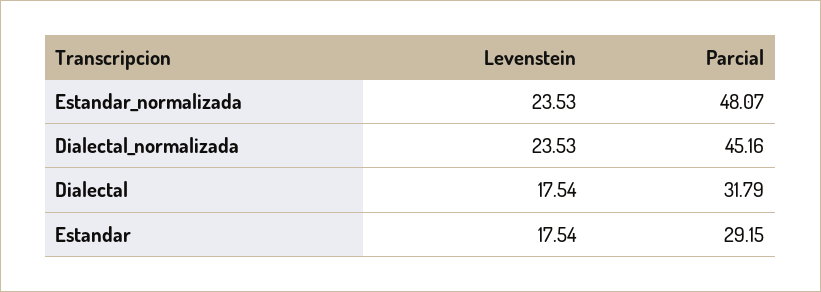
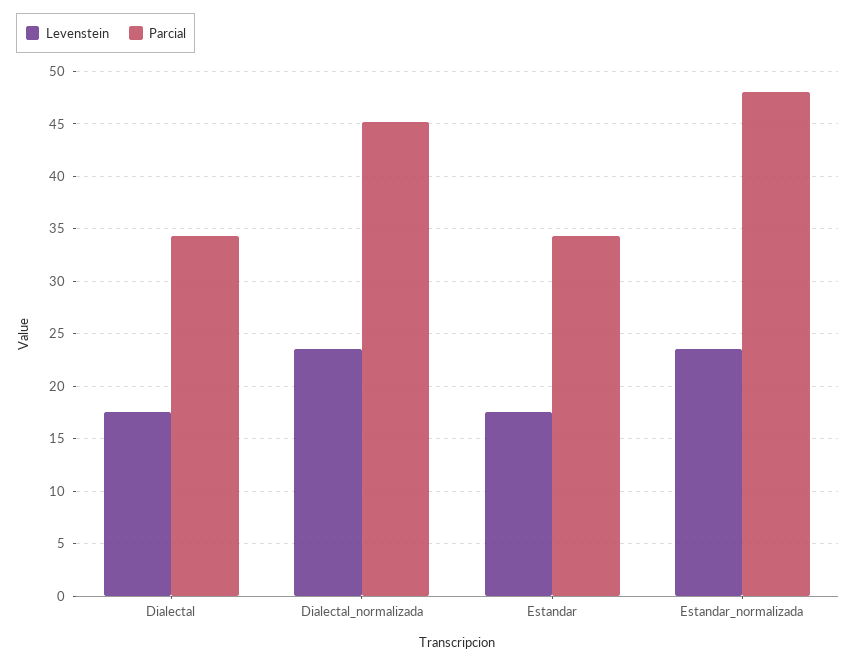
Parcial, Dialectal: 31.79 -> 34
Parcial, Estandar: 29.15 -> 34

